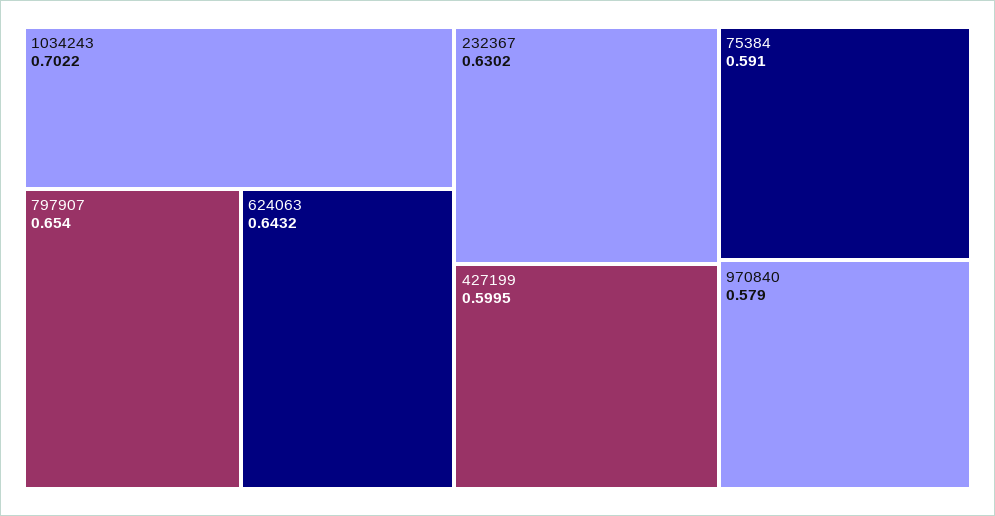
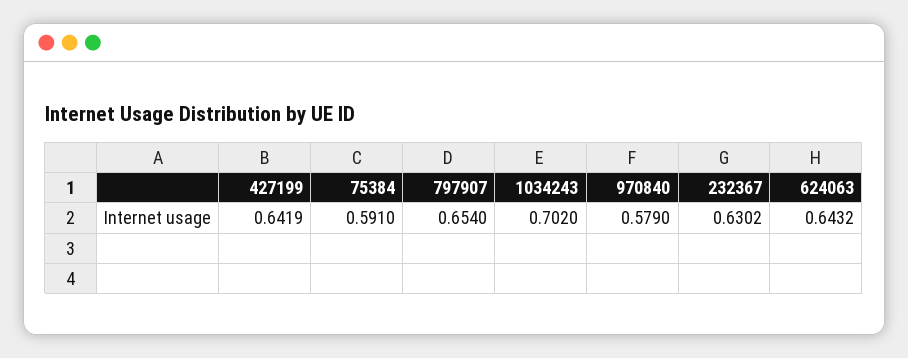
1034243: 0.7022 -> 0.702
427199: 0.5995 -> 0.6419

